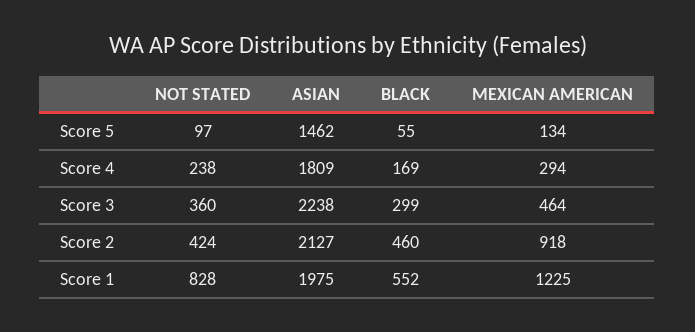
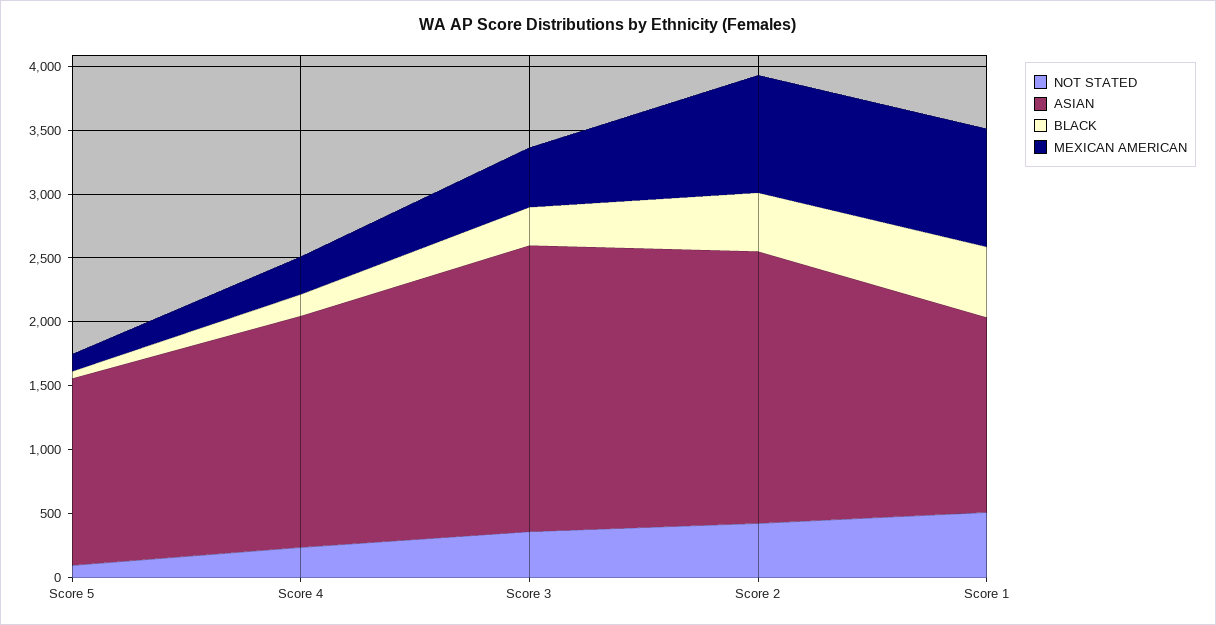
NOT STATED, Score 1: 828 -> 500
ASIAN, Score 1: 1975 -> 1500
MEXICAN AMERICAN, Score 1: 1225 -> 900

